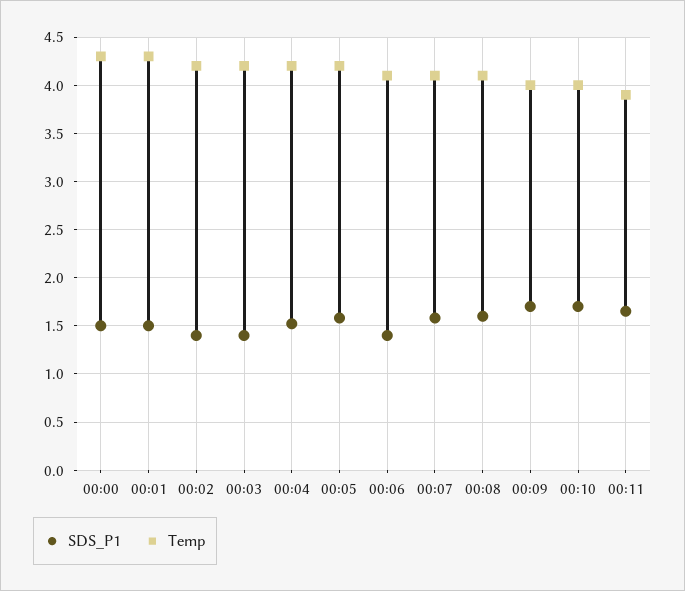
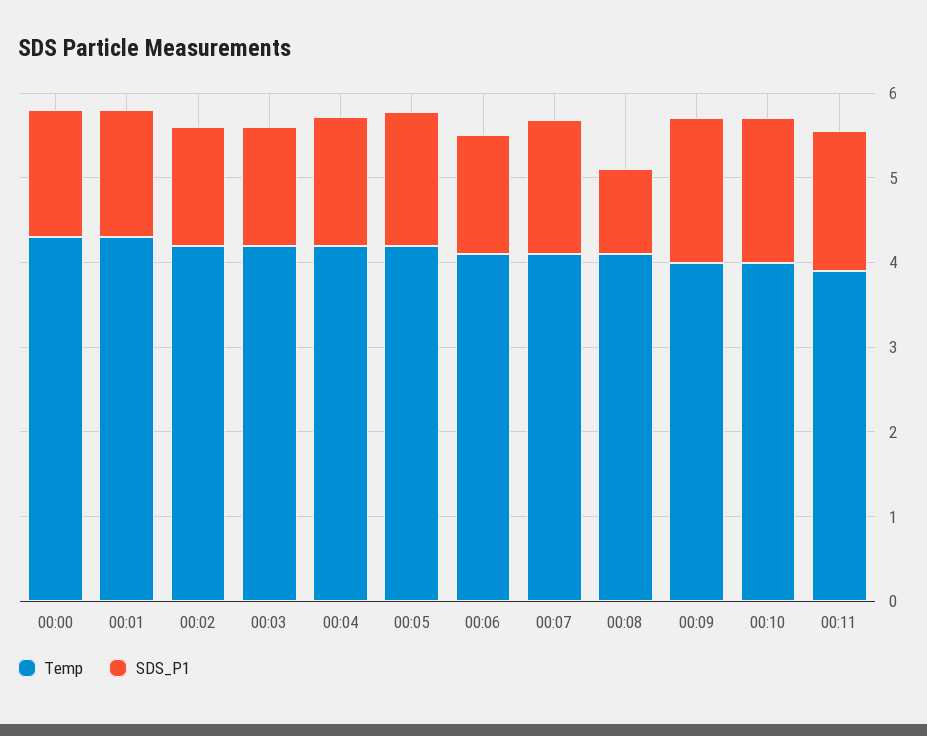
SDS_P1, 00:08: 1.6 -> 1

